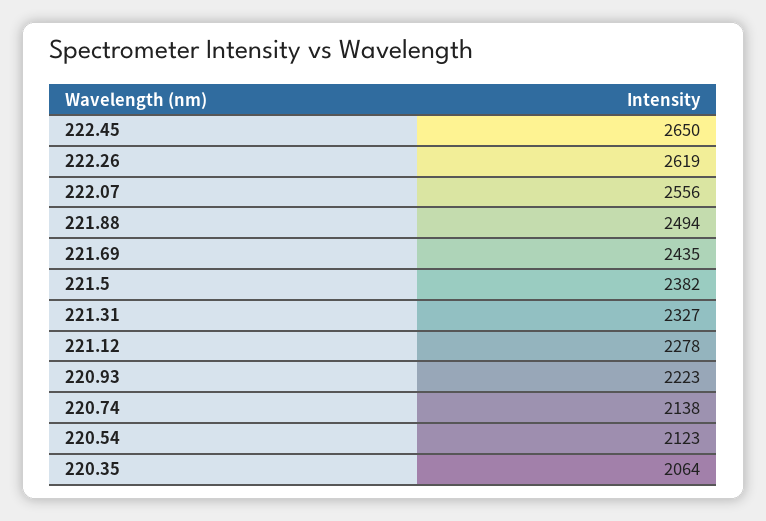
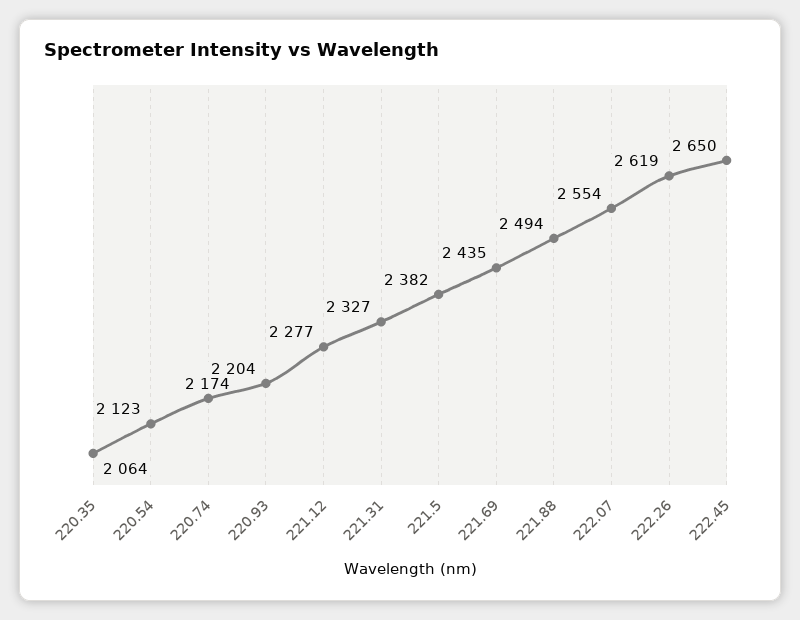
222.07: 2556 -> 2554
221.12: 2278 -> 2277
220.93: 2223 -> 2204
220.74: 2138 -> 2174

